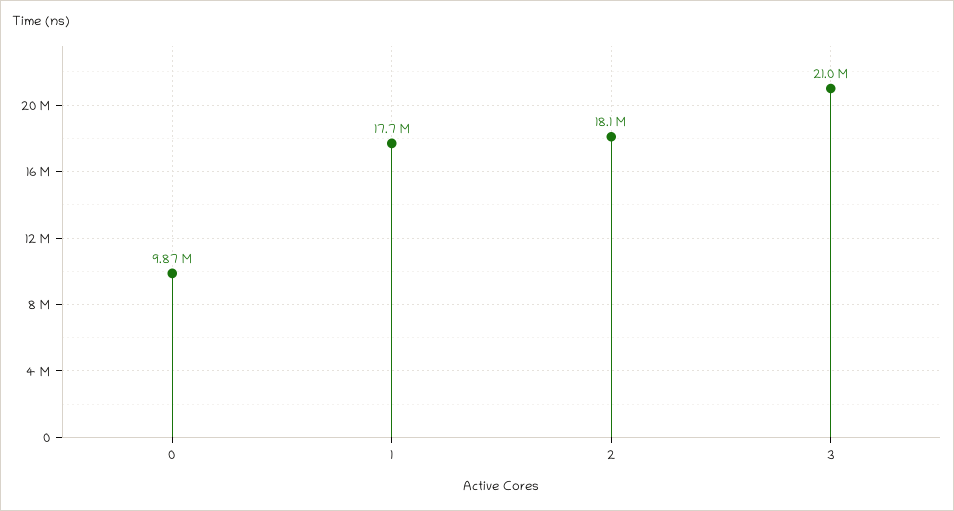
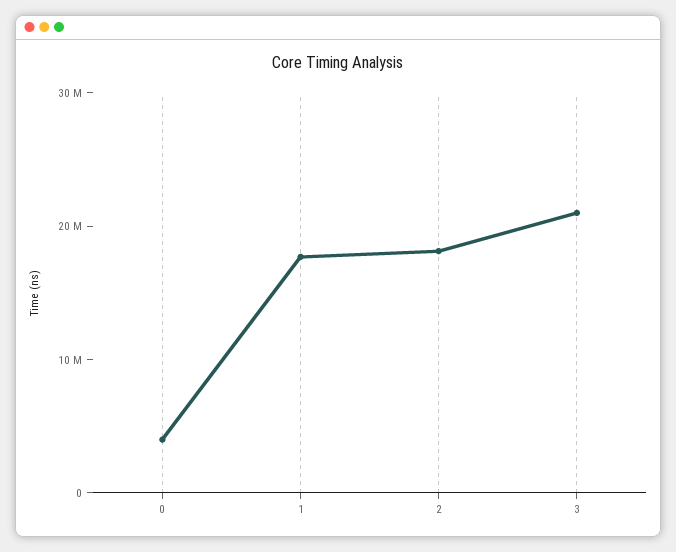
0: 9870000 -> 4000000

